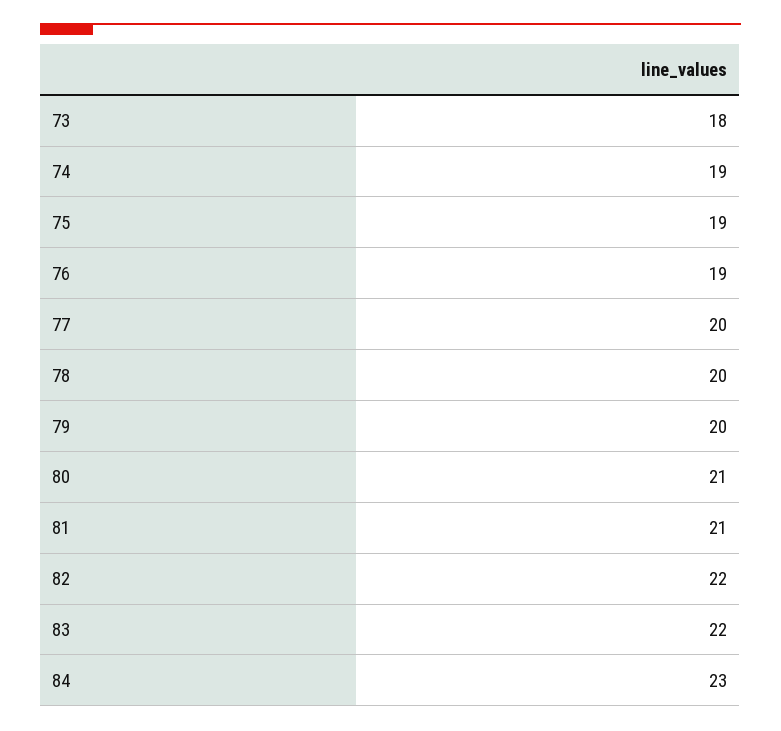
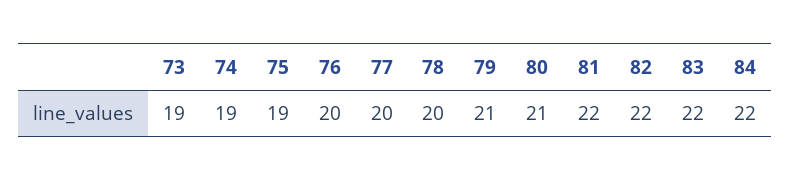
73: 18 -> 19
76: 19 -> 20
79: 20 -> 21
81: 21 -> 22
84: 23 -> 22

